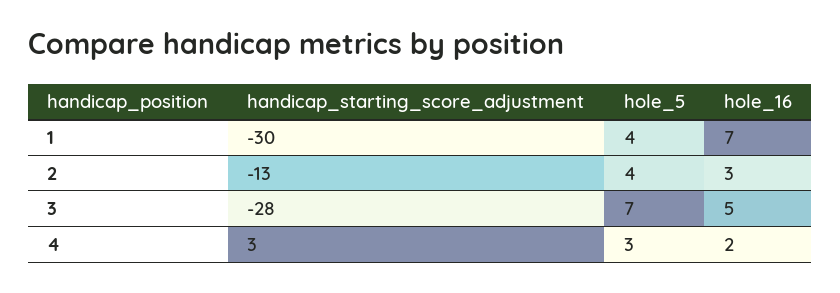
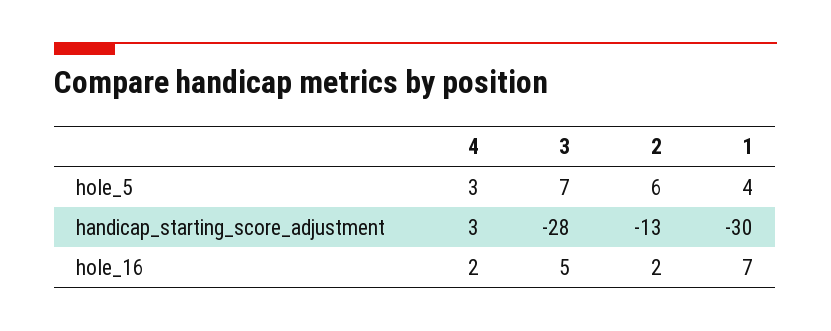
hole_5, 2: 4 -> 6
hole_16, 2: 3 -> 2

